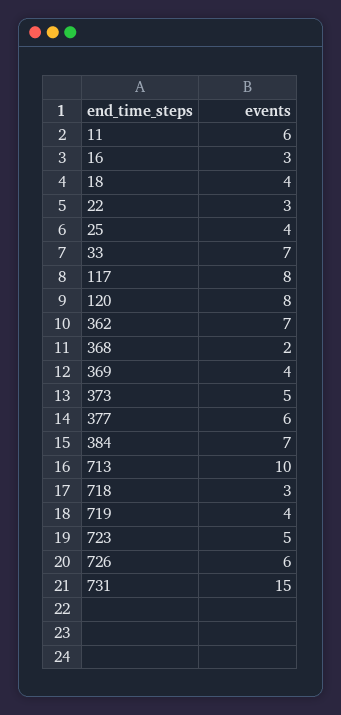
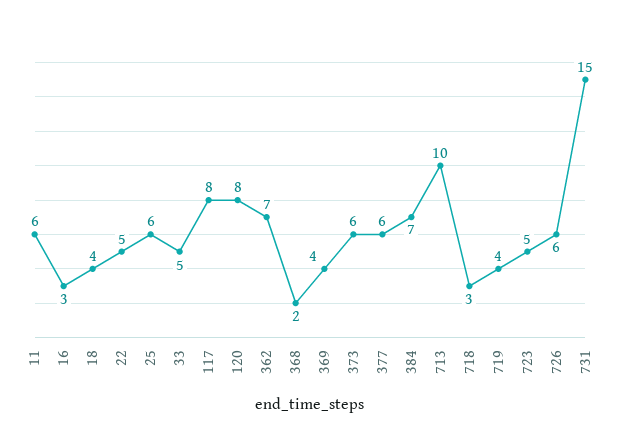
22: 3 -> 5
25: 4 -> 6
33: 7 -> 5
373: 5 -> 6

